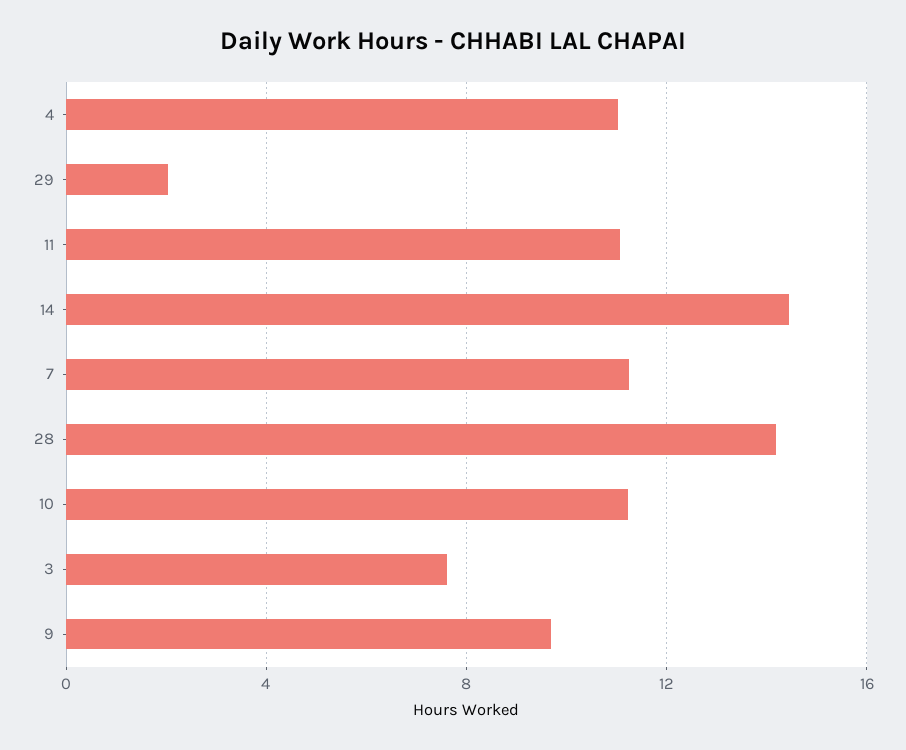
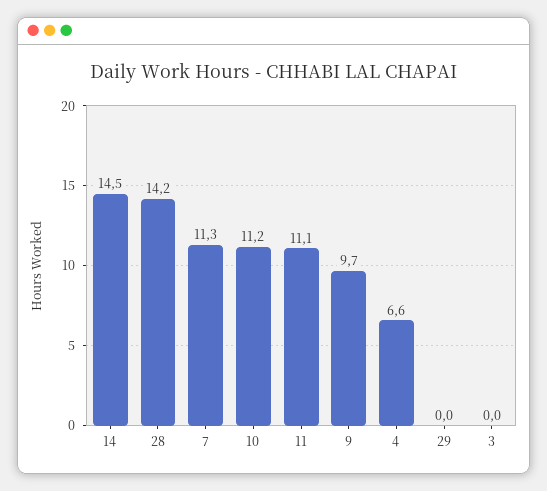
4: 11 -> 6.6
29: 2 -> 0
3: 7.5 -> 0

